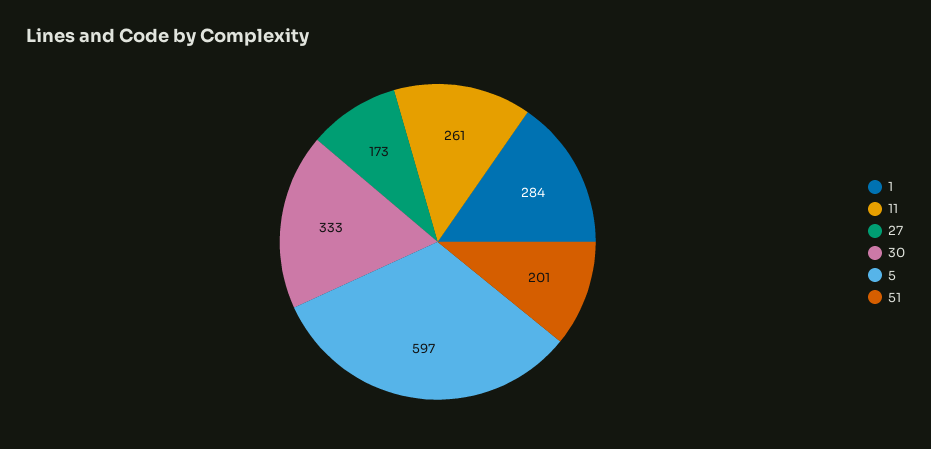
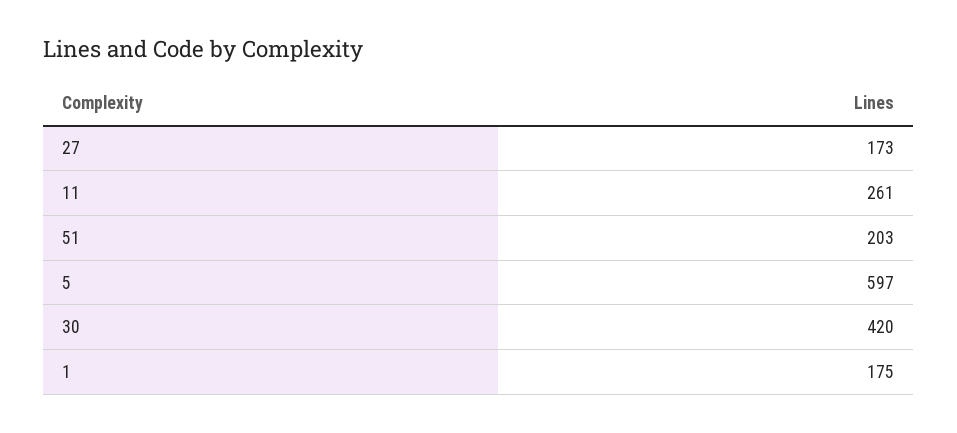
1: 284 -> 175
30: 333 -> 420
51: 201 -> 203

